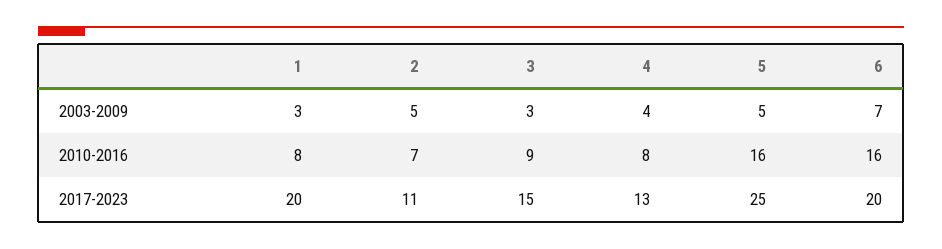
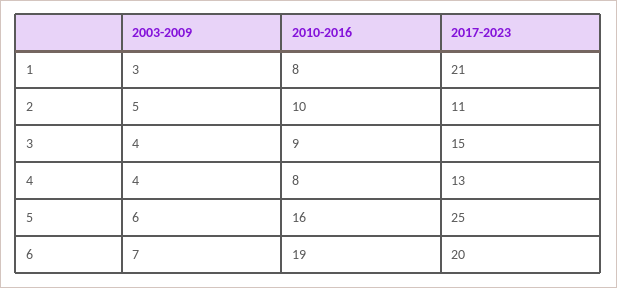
3, 2003-2009: 3 -> 4
5, 2003-2009: 5 -> 6
2, 2010-2016: 7 -> 10
6, 2010-2016: 16 -> 19
1, 2017-2023: 20 -> 21

